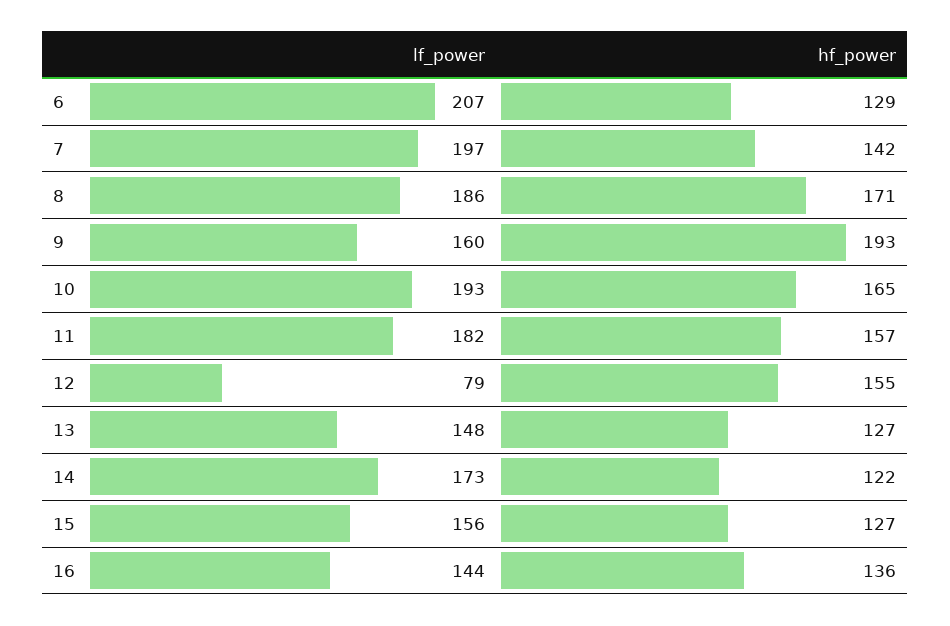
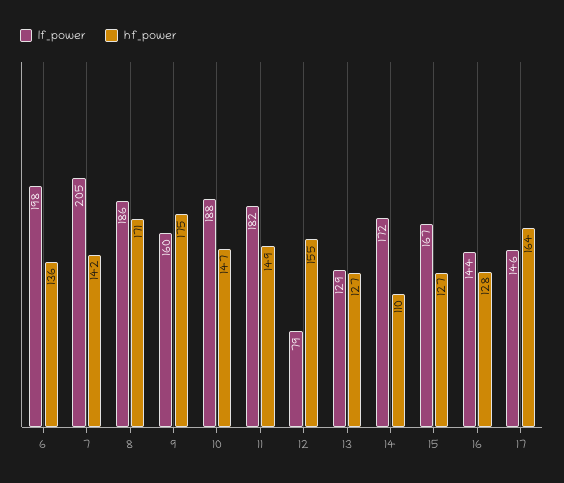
lf_power, 6: 207 -> 198
hf_power, 6: 129 -> 136
lf_power, 7: 197 -> 205
hf_power, 9: 193 -> 175
lf_power, 10: 193 -> 188
hf_power, 10: 165 -> 147
hf_power, 11: 157 -> 149
lf_power, 13: 148 -> 129
lf_power, 14: 173 -> 172
hf_power, 14: 122 -> 110
lf_power, 15: 156 -> 167
hf_power, 16: 136 -> 128
lf_power, 17: none -> 146
hf_power, 17: none -> 164

